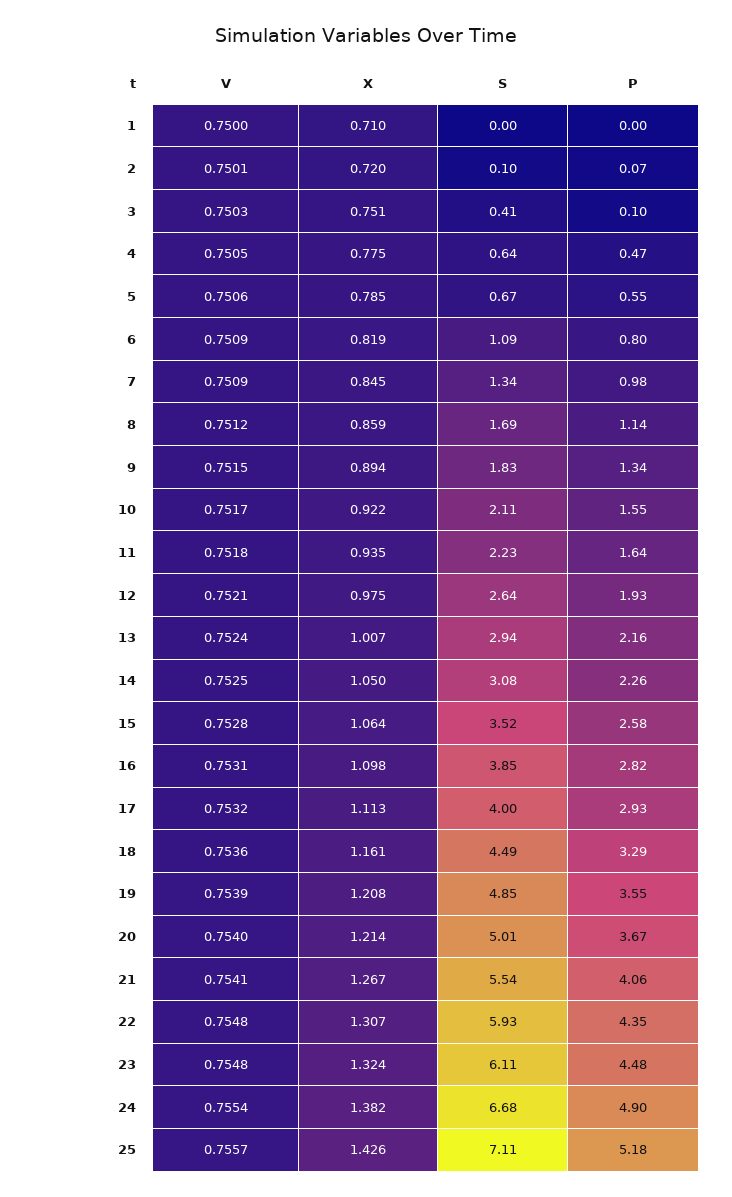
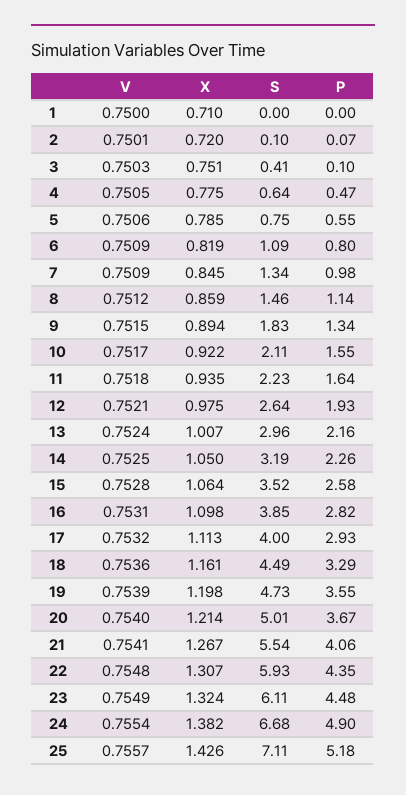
S, 5: 0.67 -> 0.75
S, 8: 1.69 -> 1.46
S, 13: 2.94 -> 2.96
S, 14: 3.08 -> 3.19
X, 19: 1.208 -> 1.198
S, 19: 4.85 -> 4.73
V, 23: 0.7548 -> 0.7549

